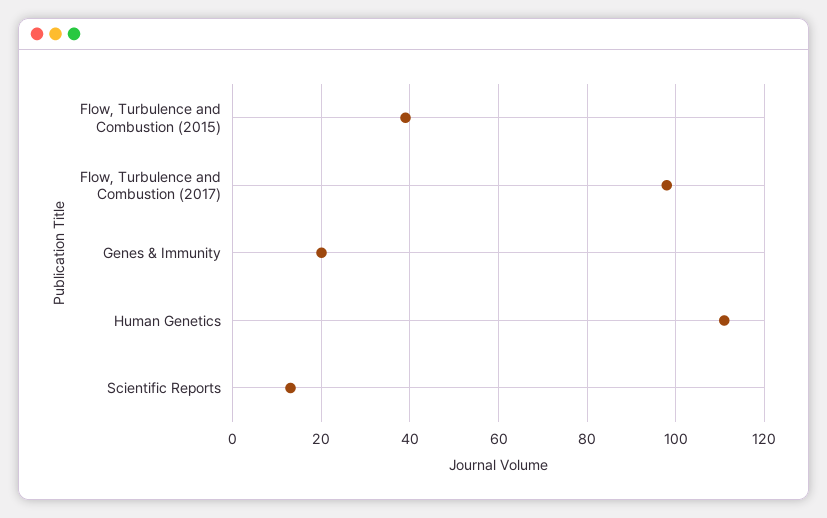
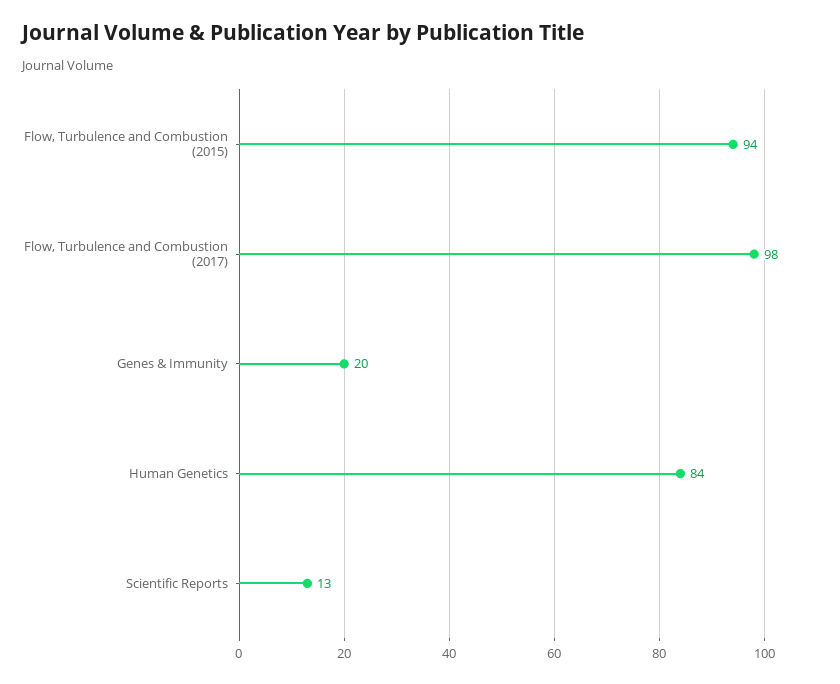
Flow, Turbulence and Combustion (2015): 40 -> 94
Human Genetics: 110 -> 84

